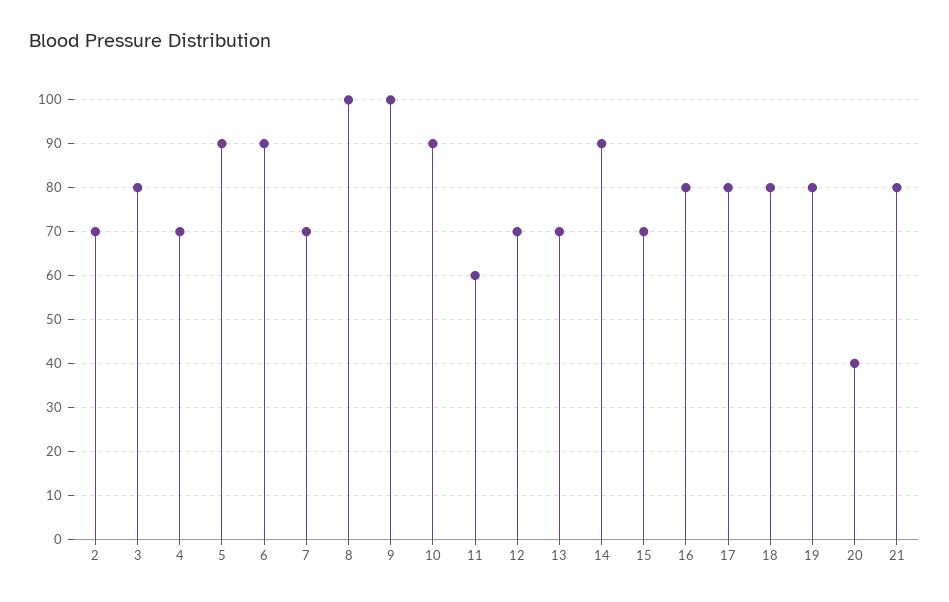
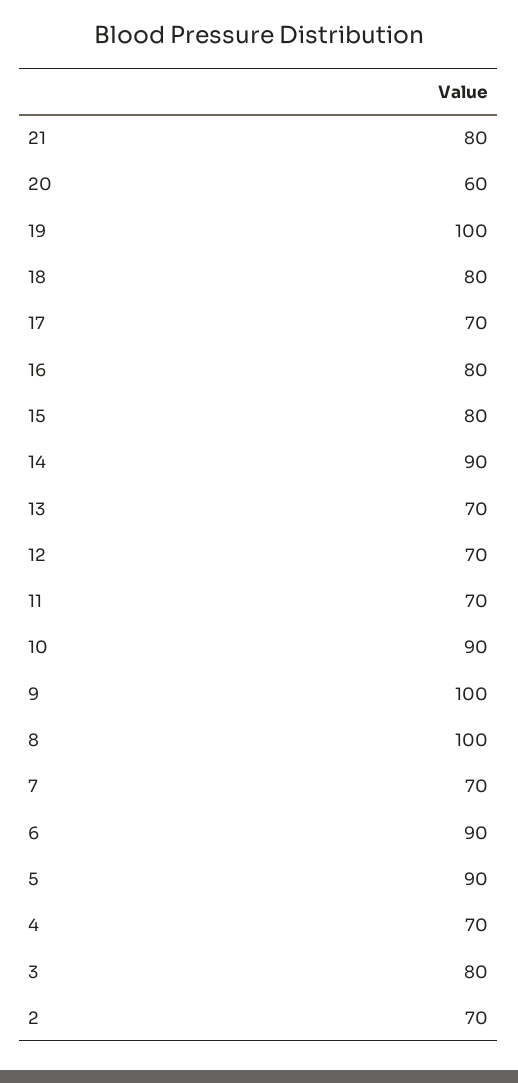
11: 60 -> 70
15: 70 -> 80
17: 80 -> 70
19: 80 -> 100
20: 40 -> 60

